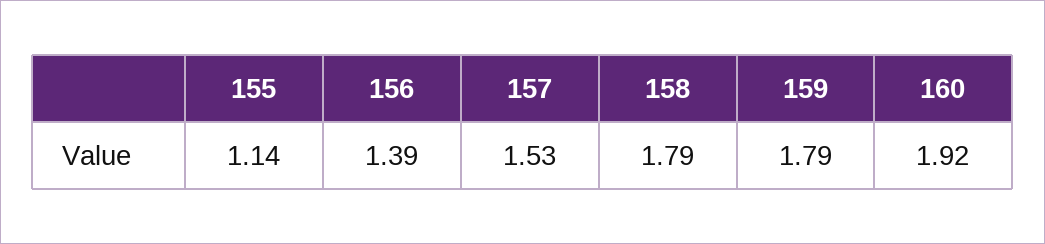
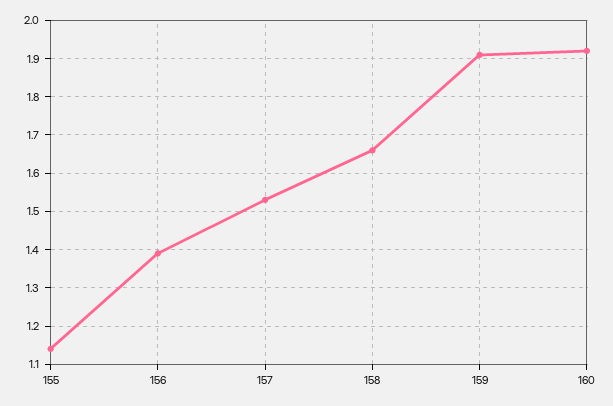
158: 1.79 -> 1.65
159: 1.79 -> 1.9

